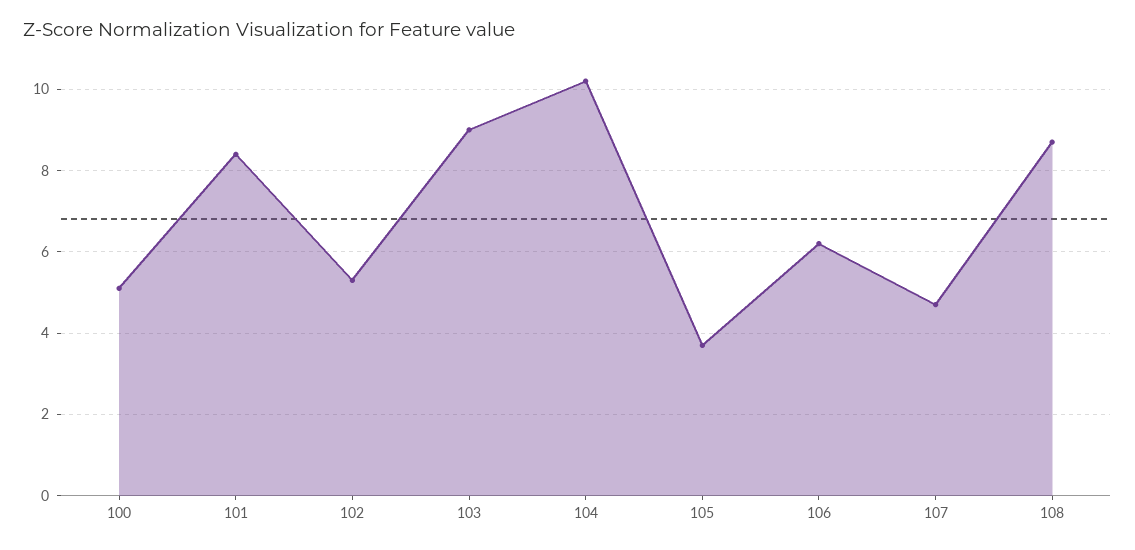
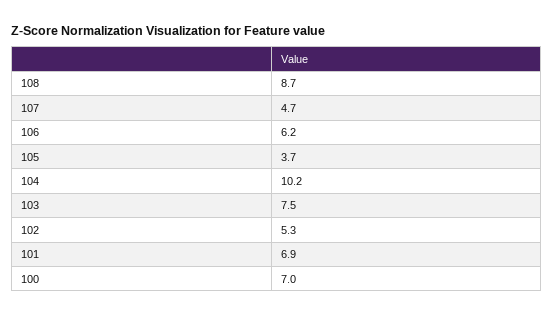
100: 5 -> 7
101: 8.5 -> 6.9
103: 9 -> 7.5

